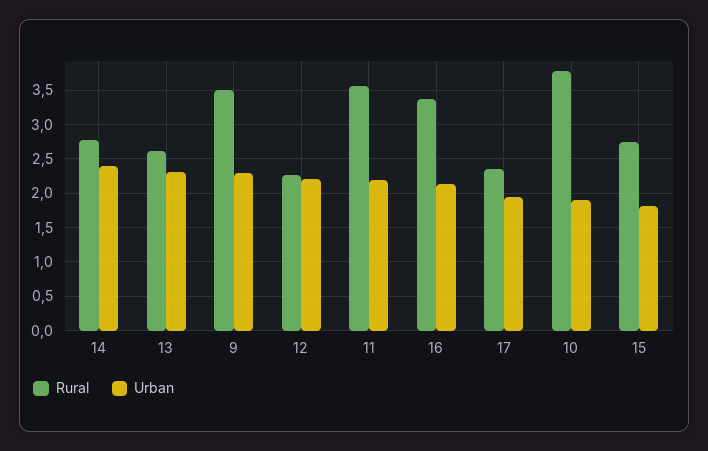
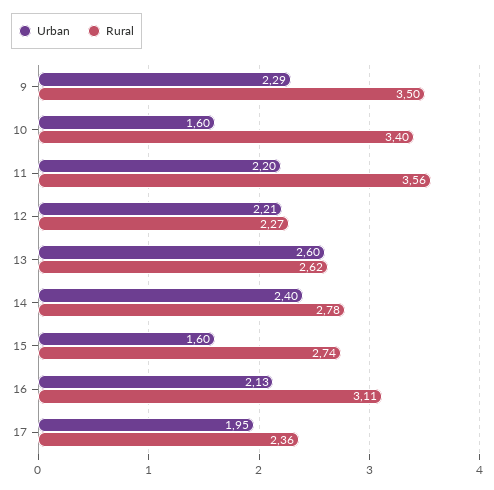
Urban, 13: 2.3 -> 2.6
Rural, 16: 3.4 -> 3.11
Rural, 10: 3.8 -> 3.4
Urban, 10: 1.9 -> 1.6
Urban, 15: 1.8 -> 1.6

